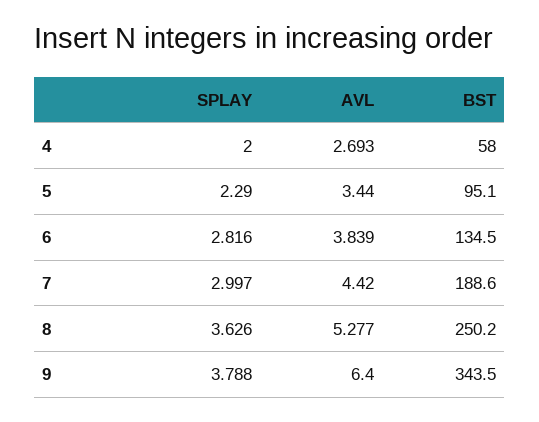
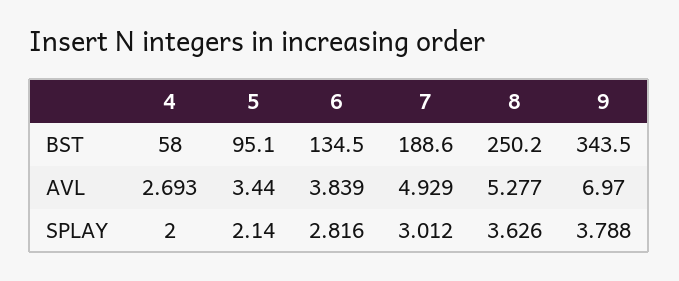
SPLAY, 5: 2.29 -> 2.14
SPLAY, 7: 2.997 -> 3.012
AVL, 7: 4.42 -> 4.929
AVL, 9: 6.4 -> 6.97

